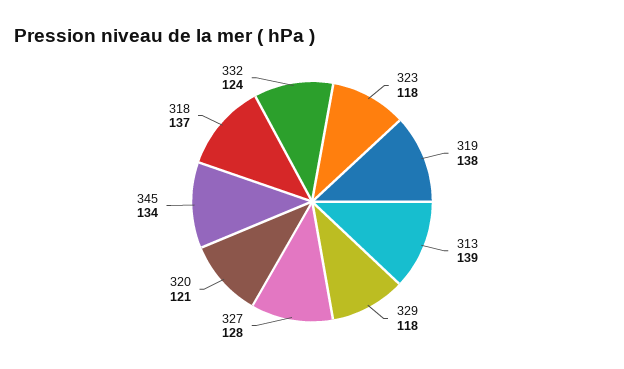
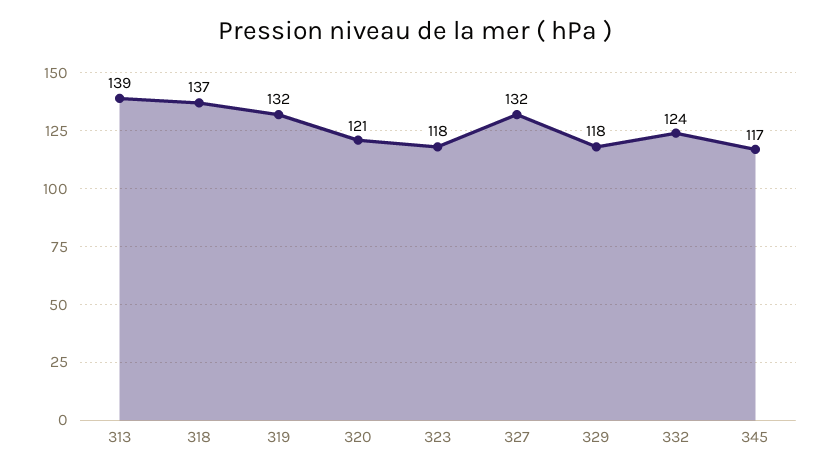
319: 138 -> 132
327: 128 -> 132
345: 134 -> 117

